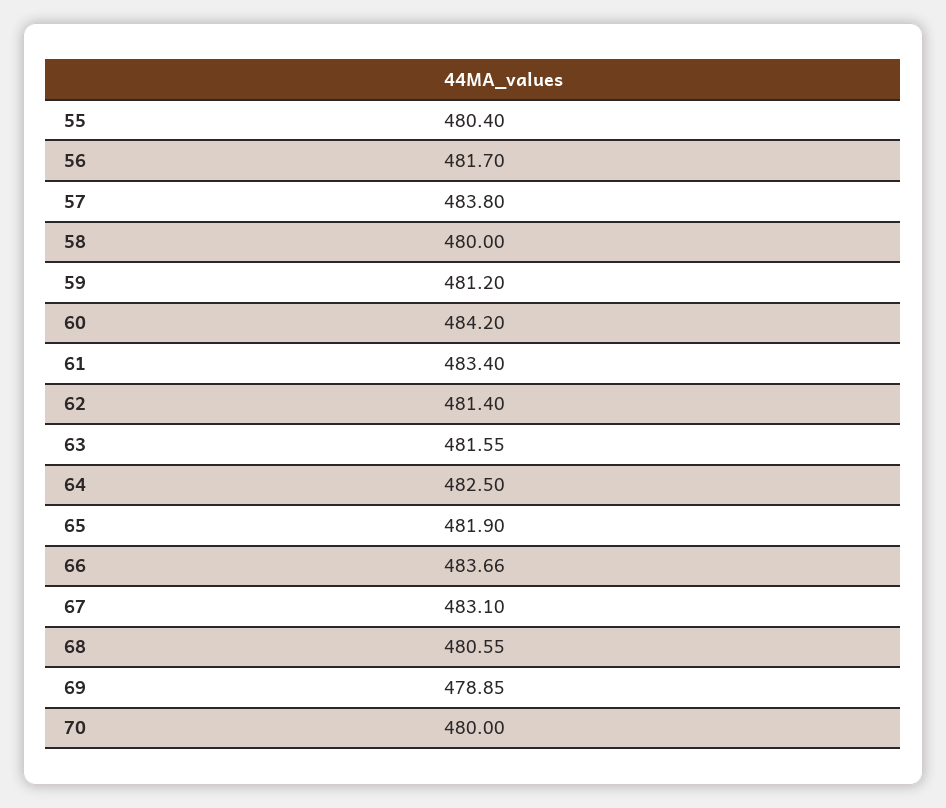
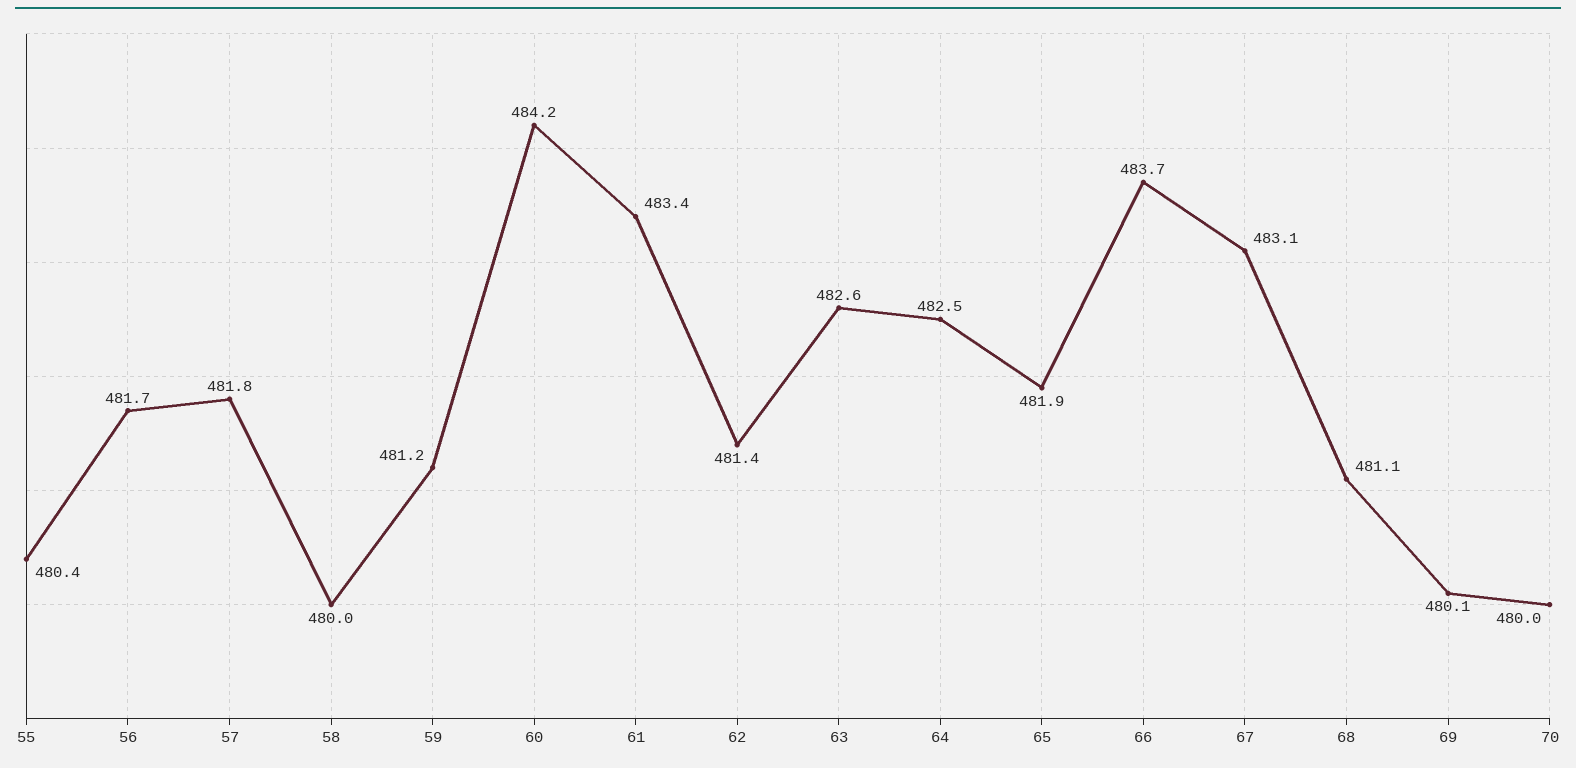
57: 483.8 -> 481.8
63: 481.55 -> 482.6
68: 480.55 -> 481.1
69: 478.85 -> 480.1

